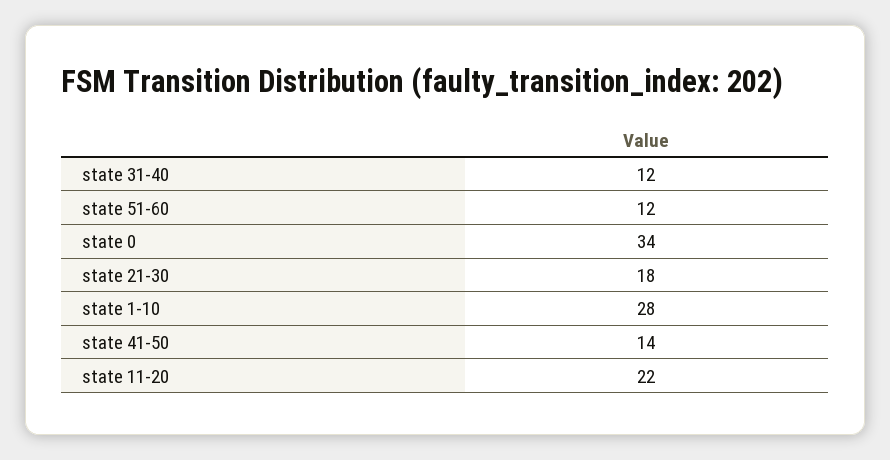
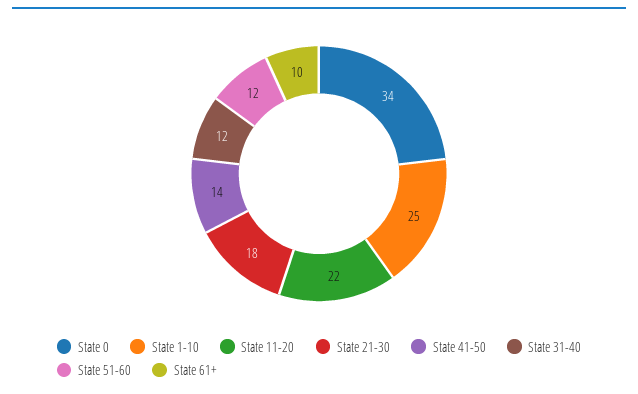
state 1-10: 28 -> 25
State 61+: none -> 10

